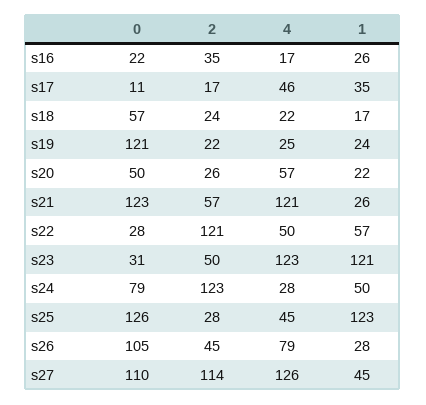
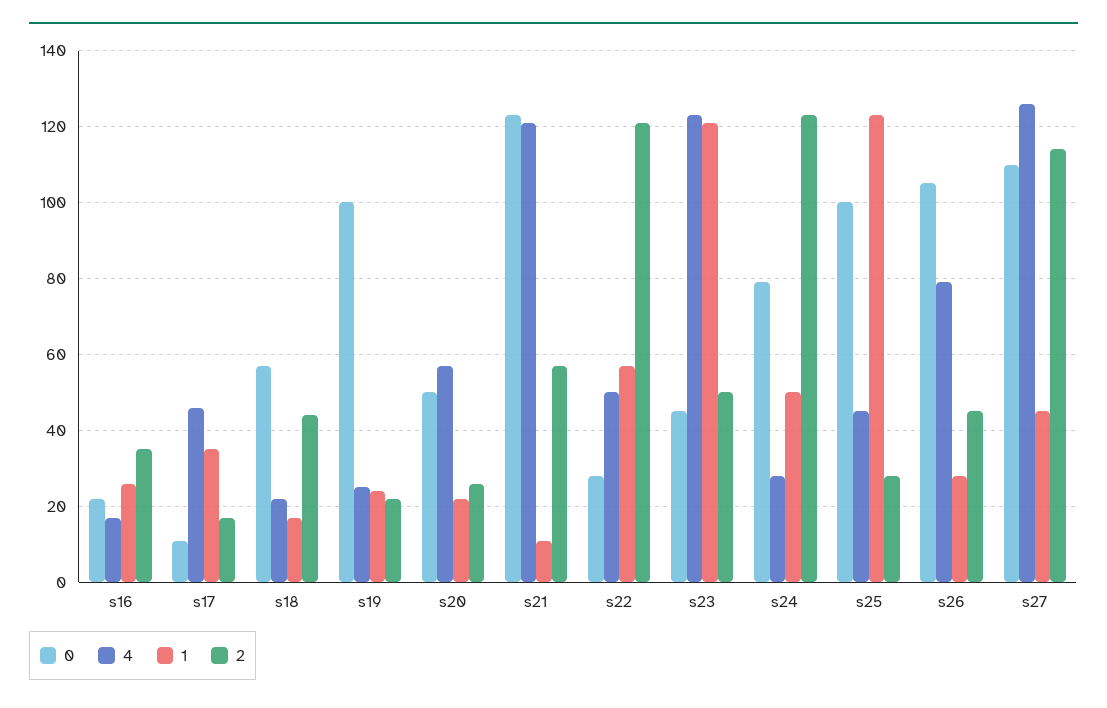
2, s18: 24 -> 45
0, s19: 121 -> 100
1, s21: 26 -> 10
0, s23: 31 -> 45
0, s25: 126 -> 100

